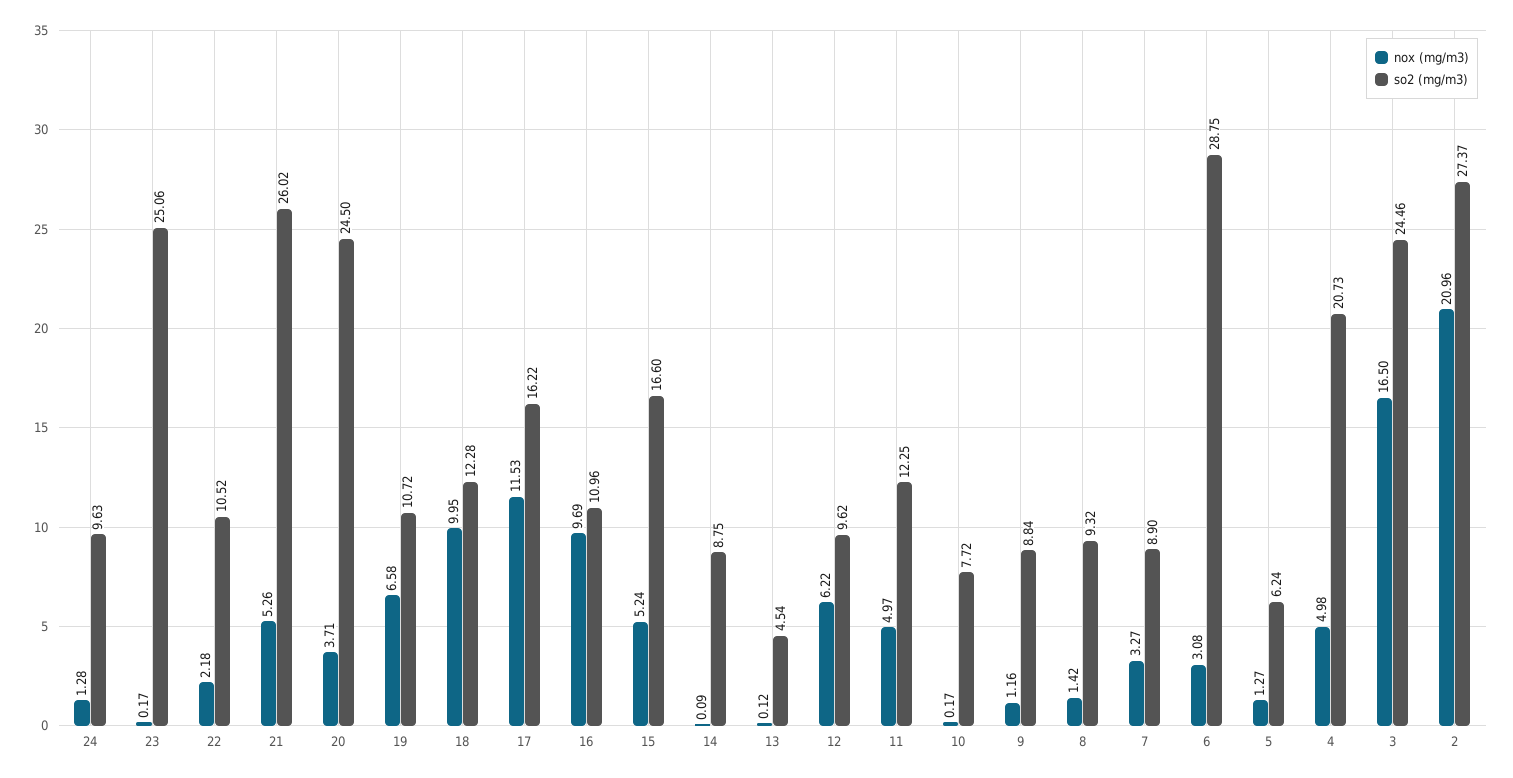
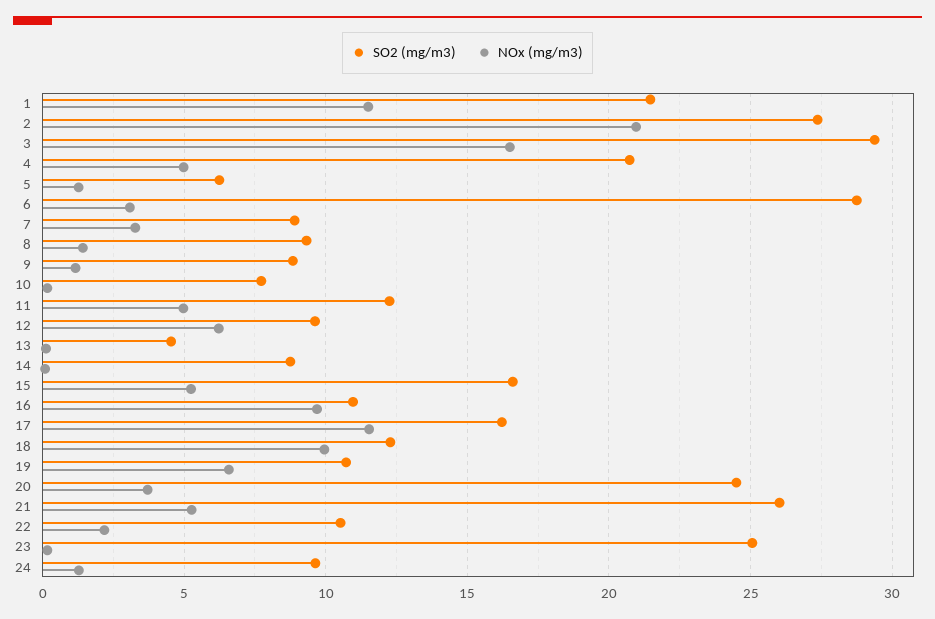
so2 (mg/m3), 3: 24.46 -> 29.5
so2 (mg/m3), 1: none -> 21.5
nox (mg/m3), 1: none -> 11.5

